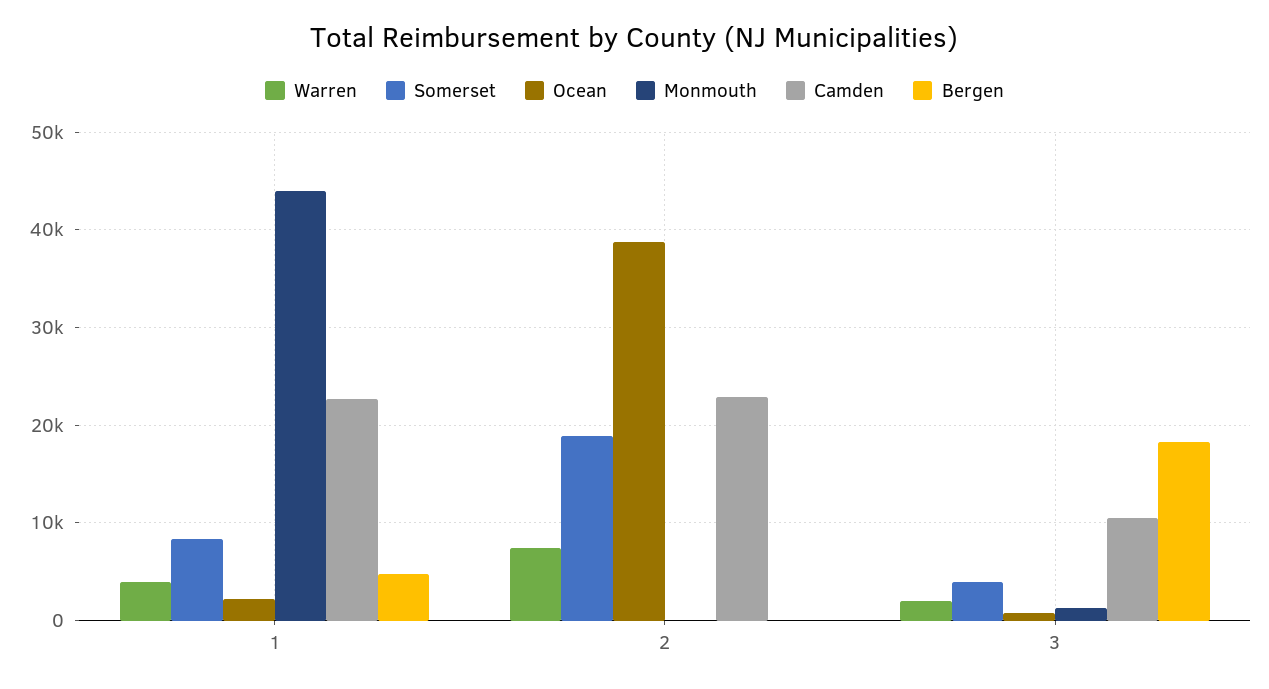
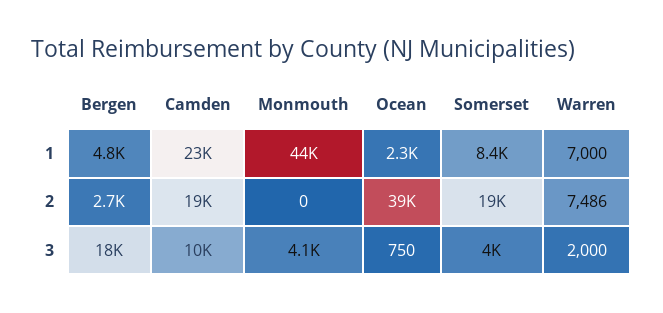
Warren, 1: 4000 -> 7000
Camden, 2: 23000 -> 19000
Bergen, 2: 0 -> 2700
Monmouth, 3: 1000 -> 4100

